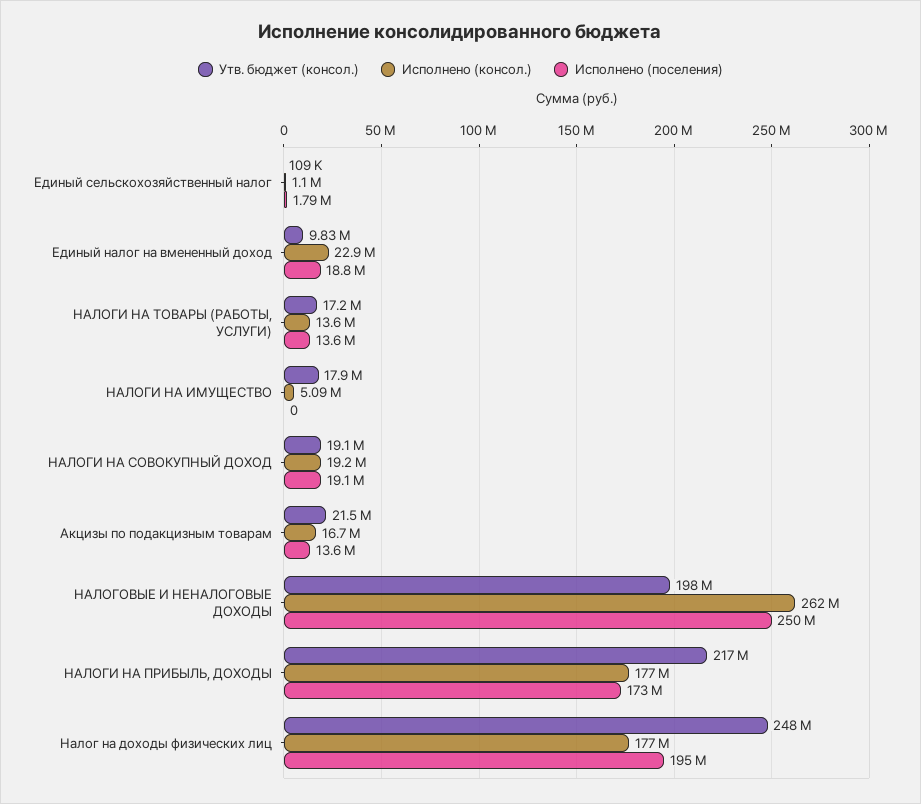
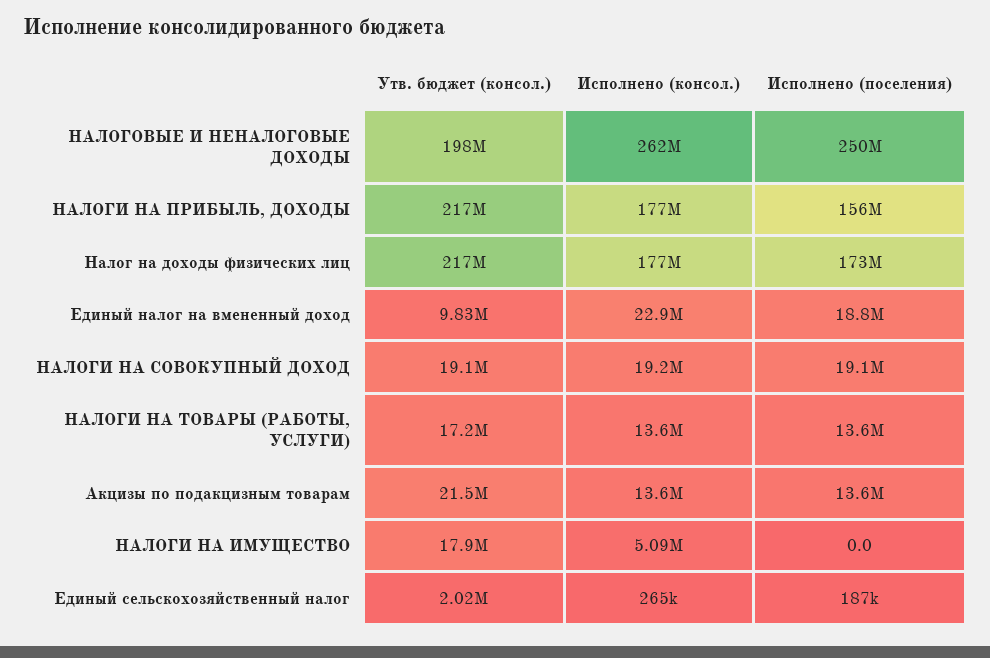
Утв. бюджет (консол.), Единый сельскохозяйственный налог: 109000 -> 2020000
Исполнено (консол.), Единый сельскохозяйственный налог: 1100000 -> 265000
Исполнено (поселения), Единый сельскохозяйственный налог: 1790000 -> 187000
Исполнено (консол.), Акцизы по подакцизным товарам: 16700000 -> 13600000
Исполнено (поселения), НАЛОГИ НА ПРИБЫЛЬ, ДОХОДЫ: 173000000 -> 156000000
Утв. бюджет (консол.), Налог на доходы физических лиц: 248000000 -> 217000000
Исполнено (поселения), Налог на доходы физических лиц: 195000000 -> 173000000

